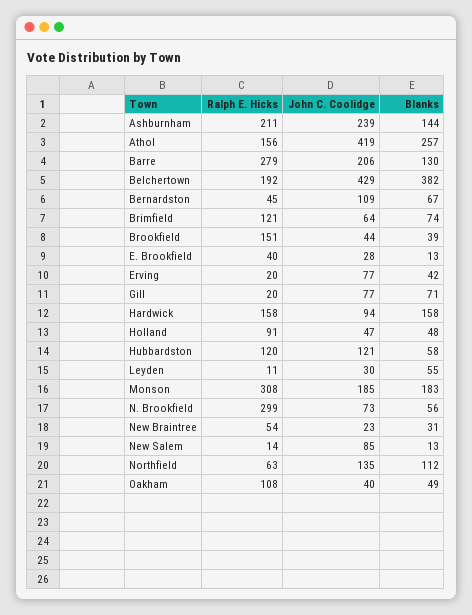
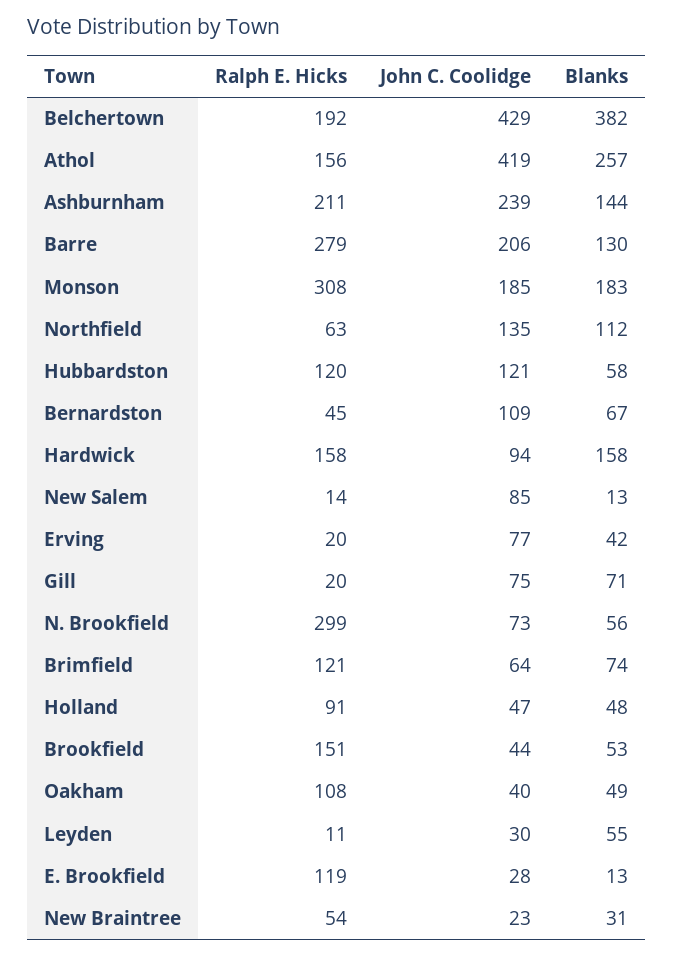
Blanks, Brookfield: 39 -> 53
Ralph E. Hicks, E. Brookfield: 40 -> 119
John C. Coolidge, Gill: 77 -> 75

